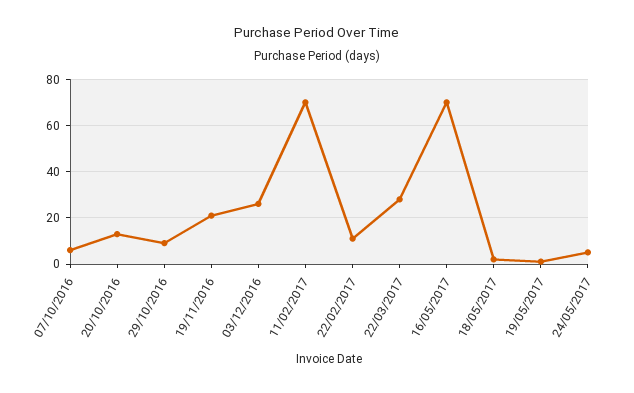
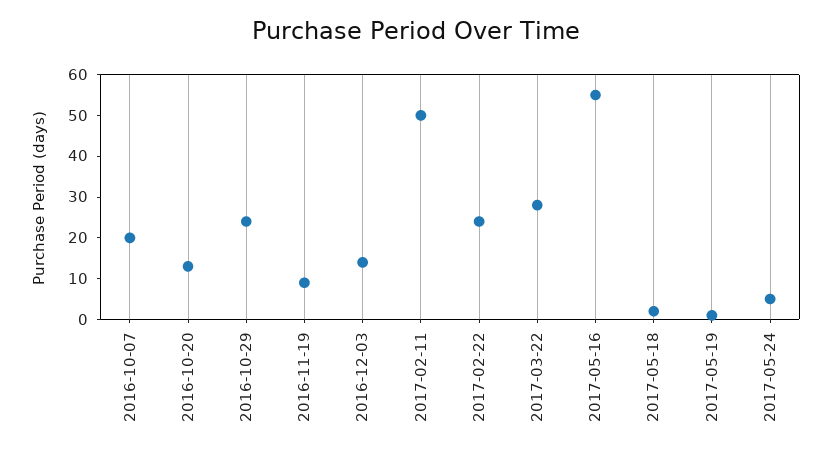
07/10/2016: 5 -> 20
29/10/2016: 10 -> 25
19/11/2016: 20 -> 10
03/12/2016: 25 -> 15
11/02/2017: 70 -> 50
22/02/2017: 10 -> 25
16/05/2017: 70 -> 55

